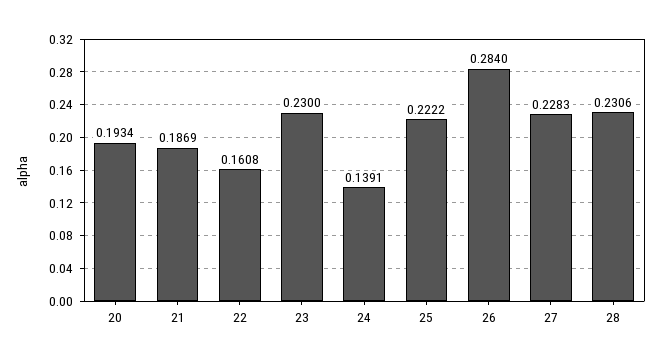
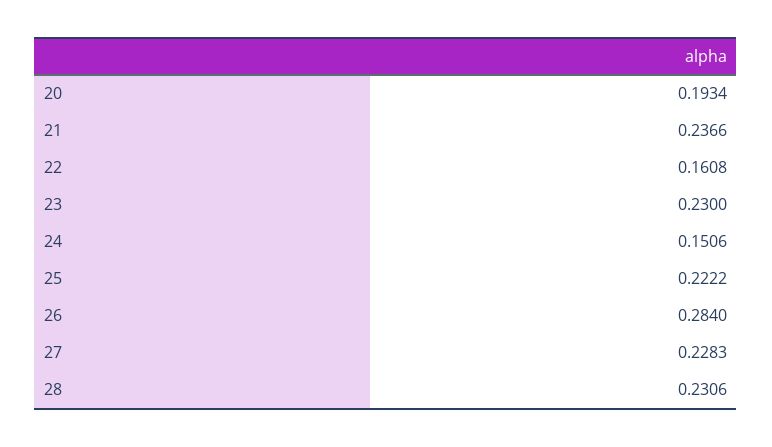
21: 0.1869 -> 0.2366
24: 0.1391 -> 0.1506

